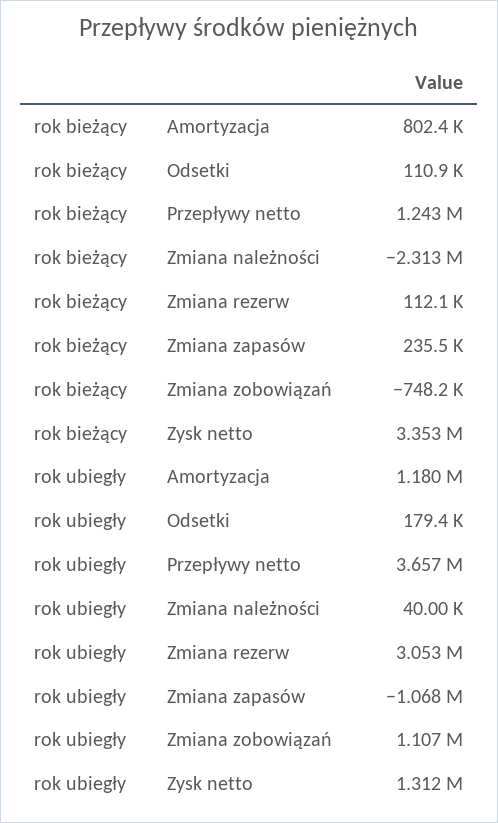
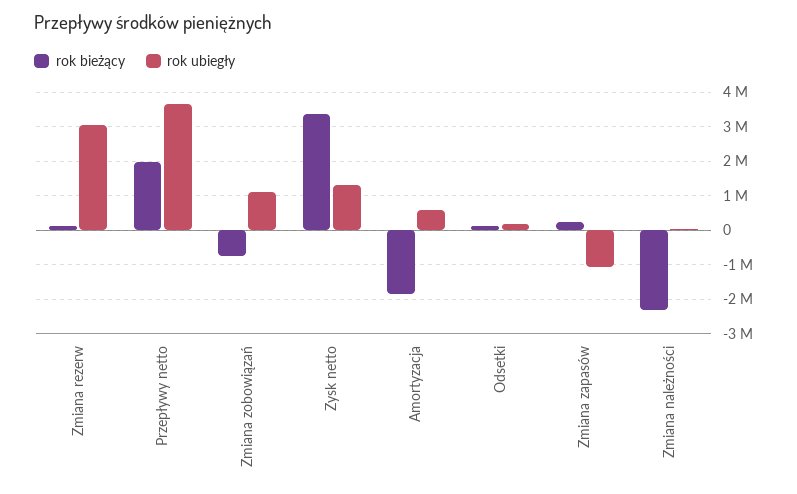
rok bieżący, Amortyzacja: 802400 -> -1800000
rok bieżący, Przepływy netto: 1243000 -> 2000000
rok ubiegły, Amortyzacja: 1180000 -> 600000

